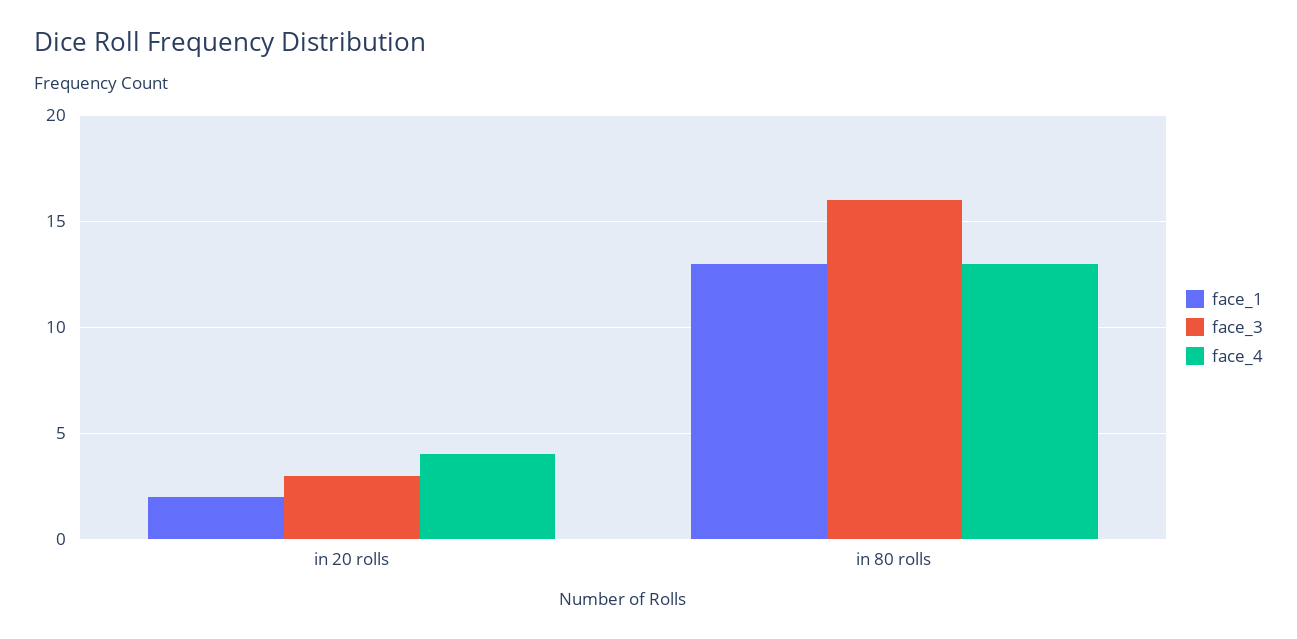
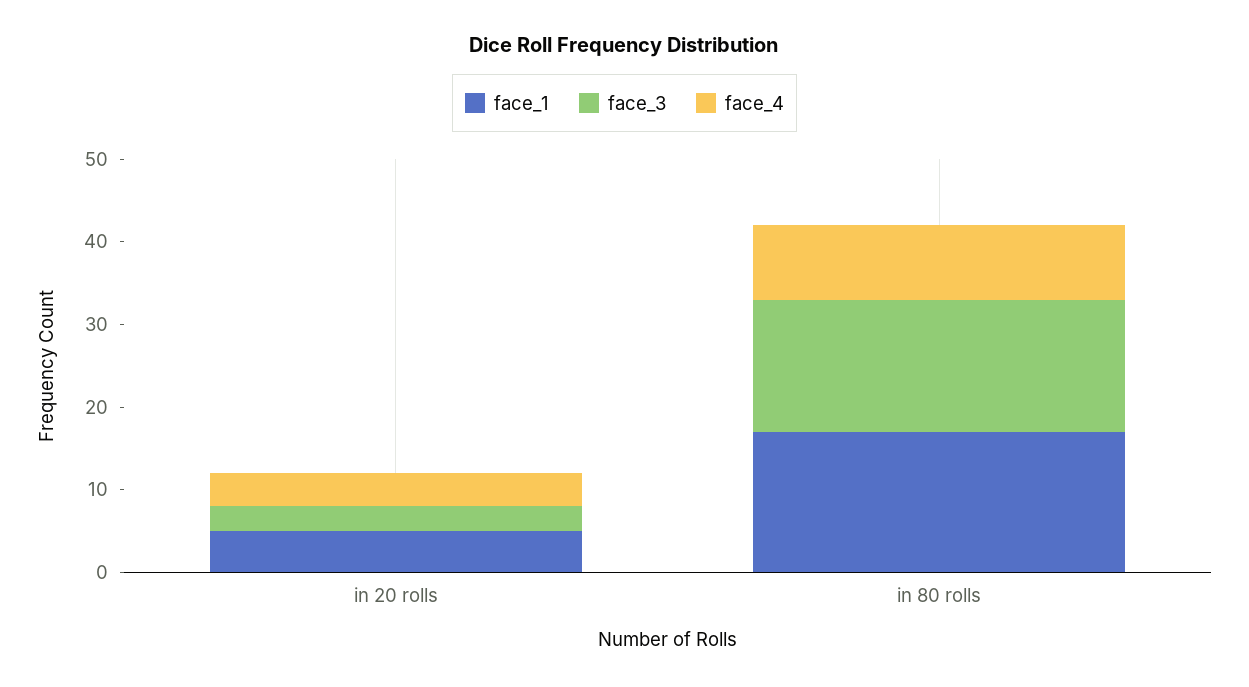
face_1, in 20 rolls: 2 -> 5
face_1, in 80 rolls: 13 -> 17
face_4, in 80 rolls: 13 -> 9

